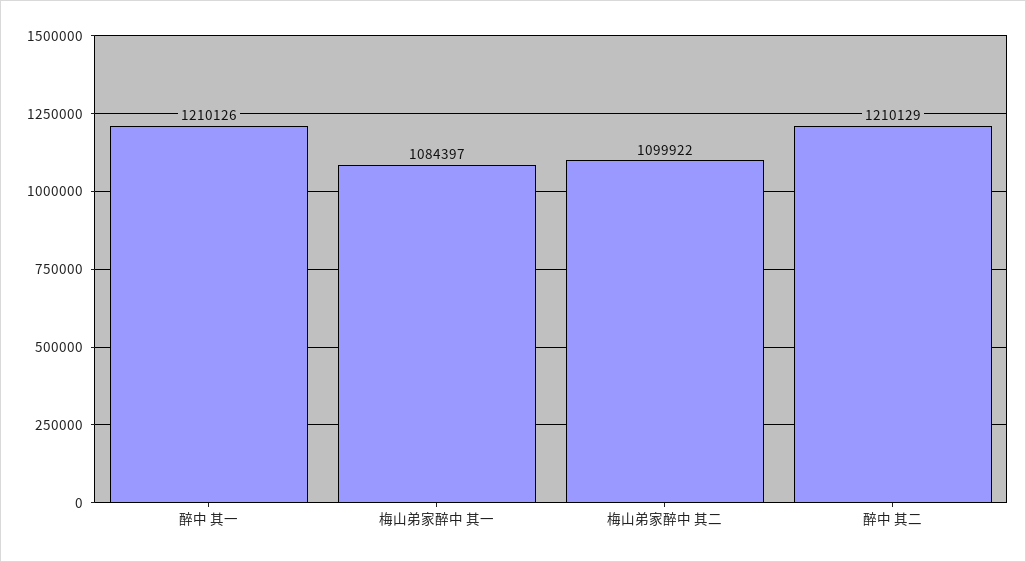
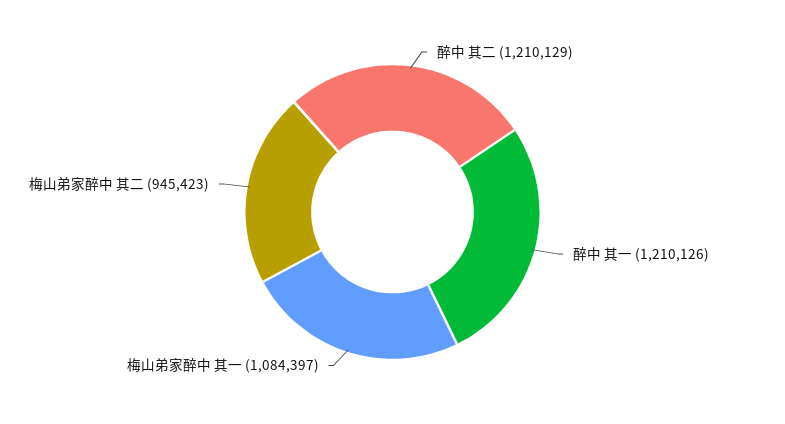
梅山弟家醉中 其二: 1099922 -> 945423

